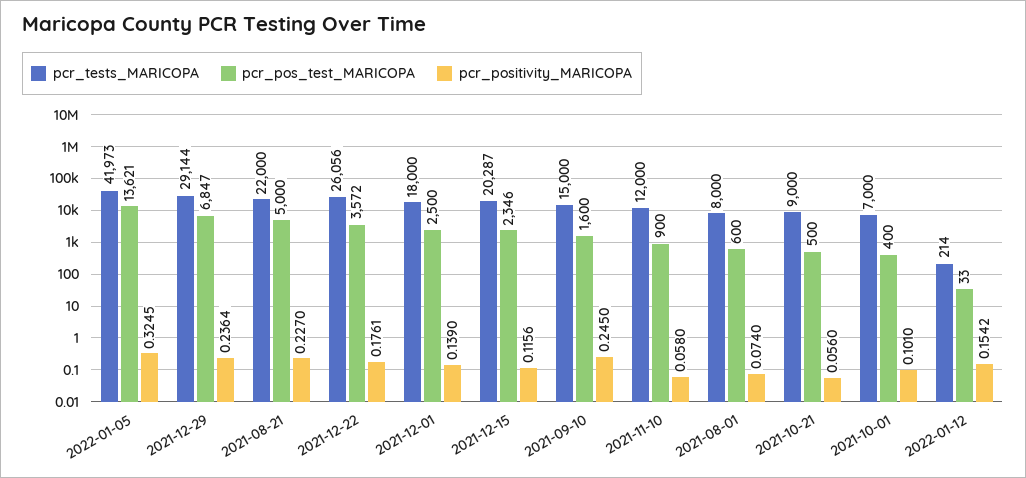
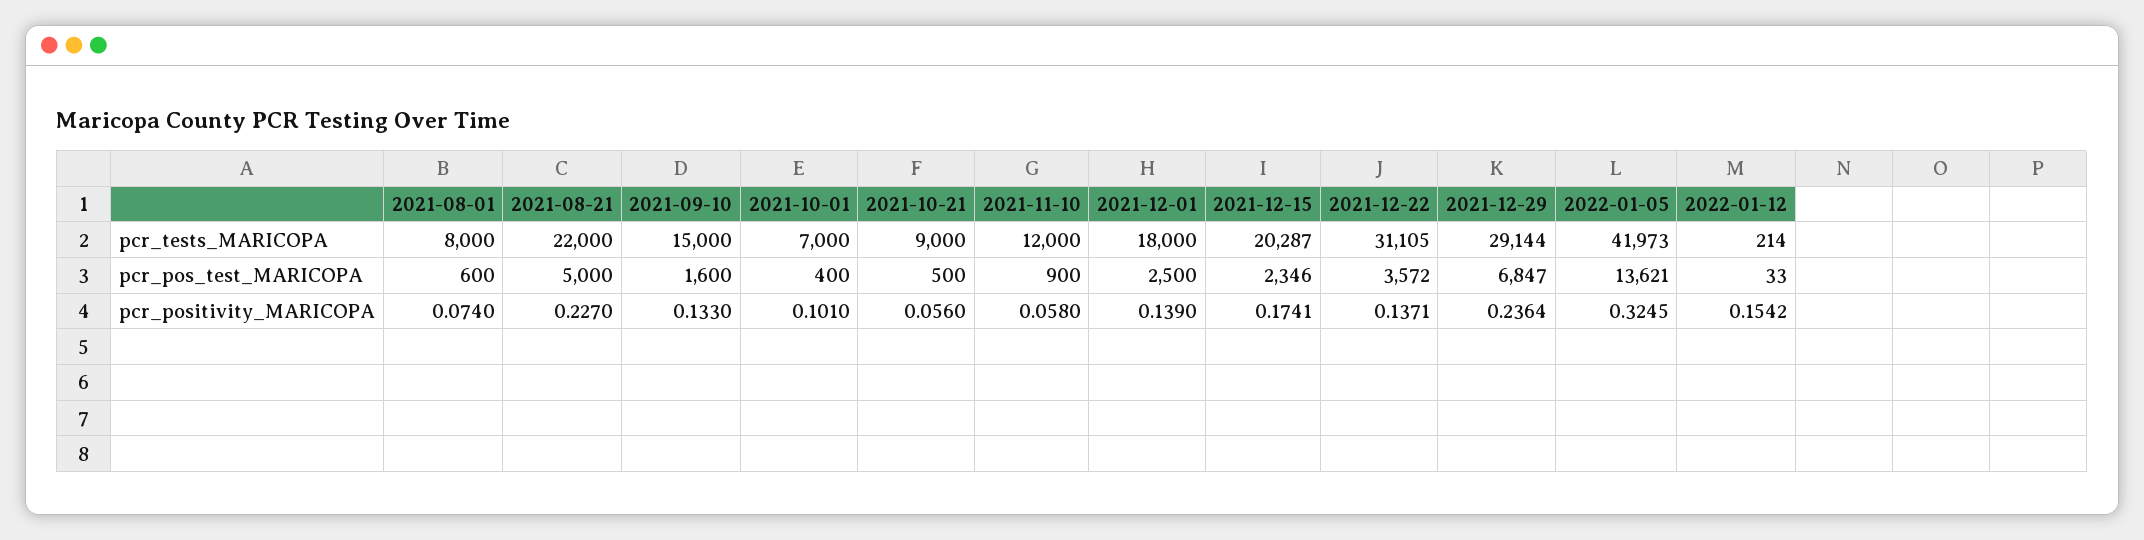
pcr_tests_MARICOPA, 2021-12-22: 26056 -> 31105
pcr_positivity_MARICOPA, 2021-12-22: 0.1761 -> 0.1371
pcr_positivity_MARICOPA, 2021-12-15: 0.1156 -> 0.1741
pcr_positivity_MARICOPA, 2021-09-10: 0.245 -> 0.133

